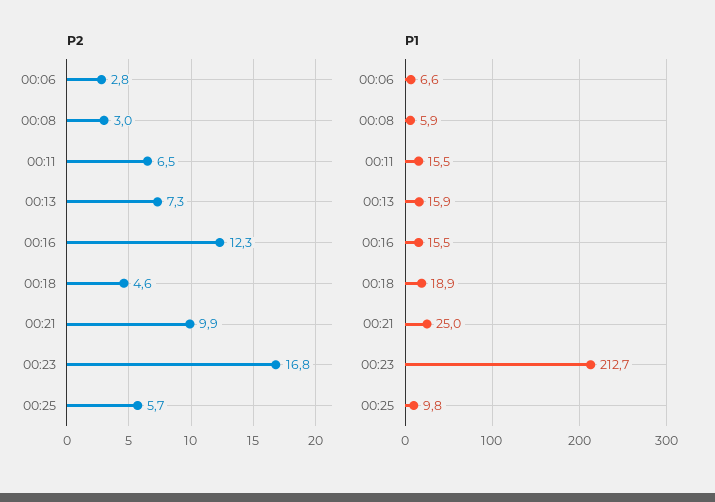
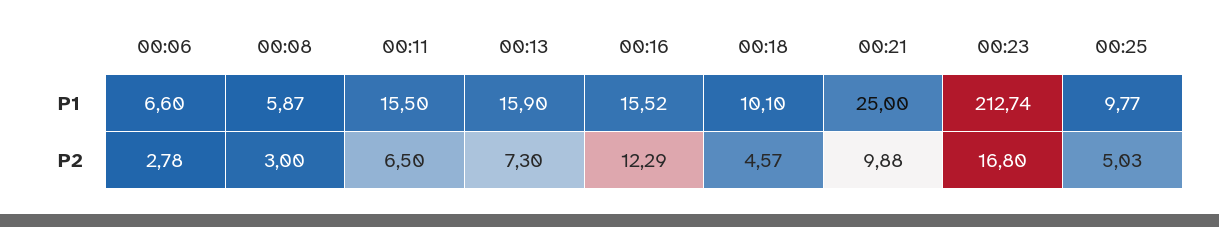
P2, 00:25: 5.7 -> 5.03
P1, 00:18: 18.9 -> 10.1

